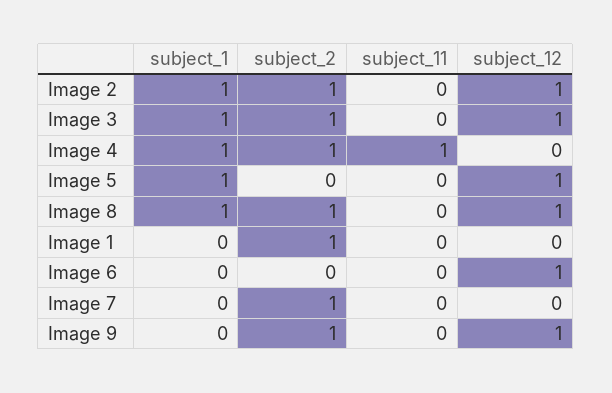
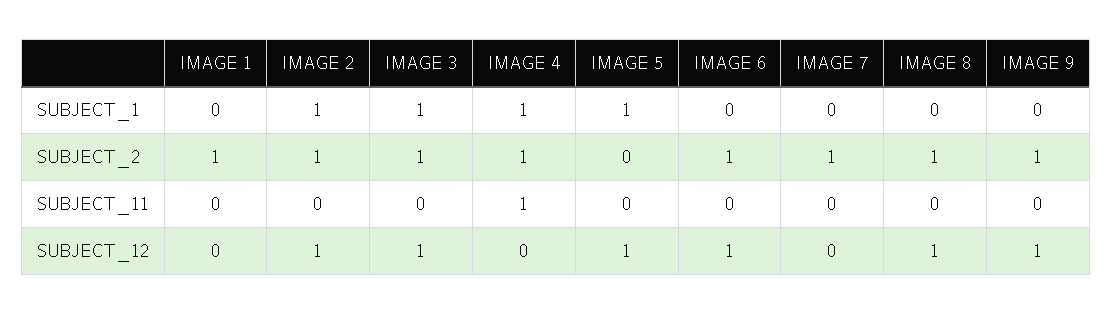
subject_1, Image 8: 1 -> 0
subject_2, Image 6: 0 -> 1

